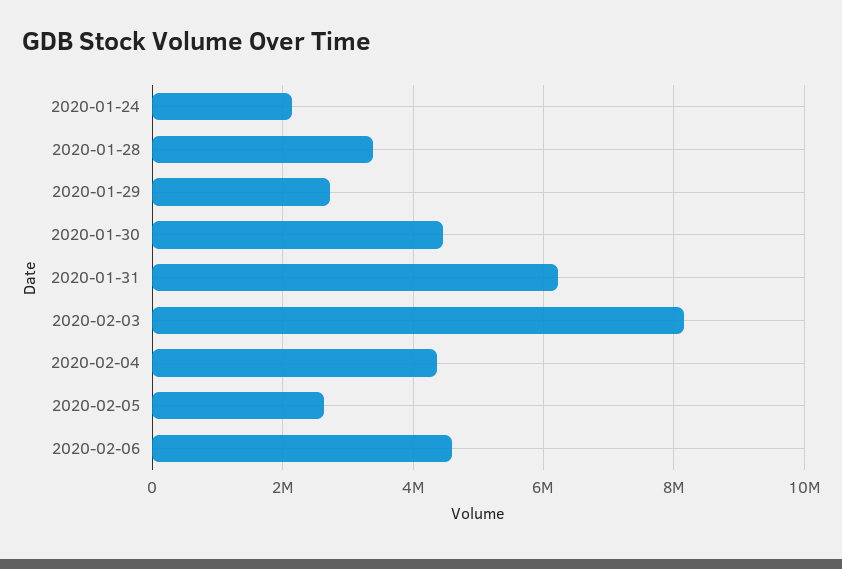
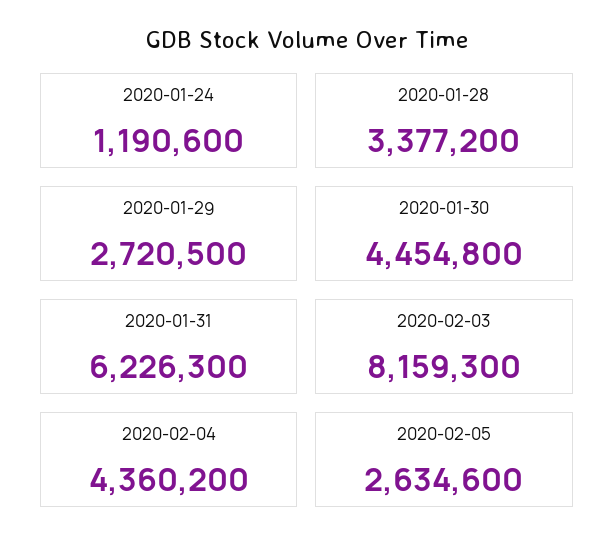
2020-01-24: 2200000 -> 1190600
2020-02-06: 4600000 -> none

